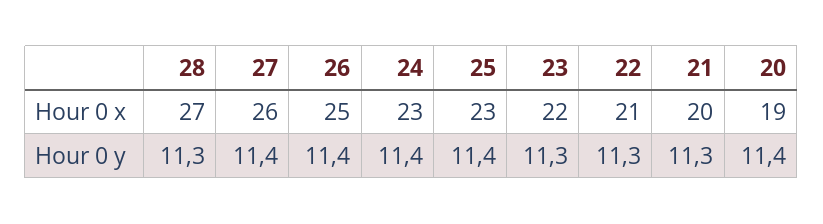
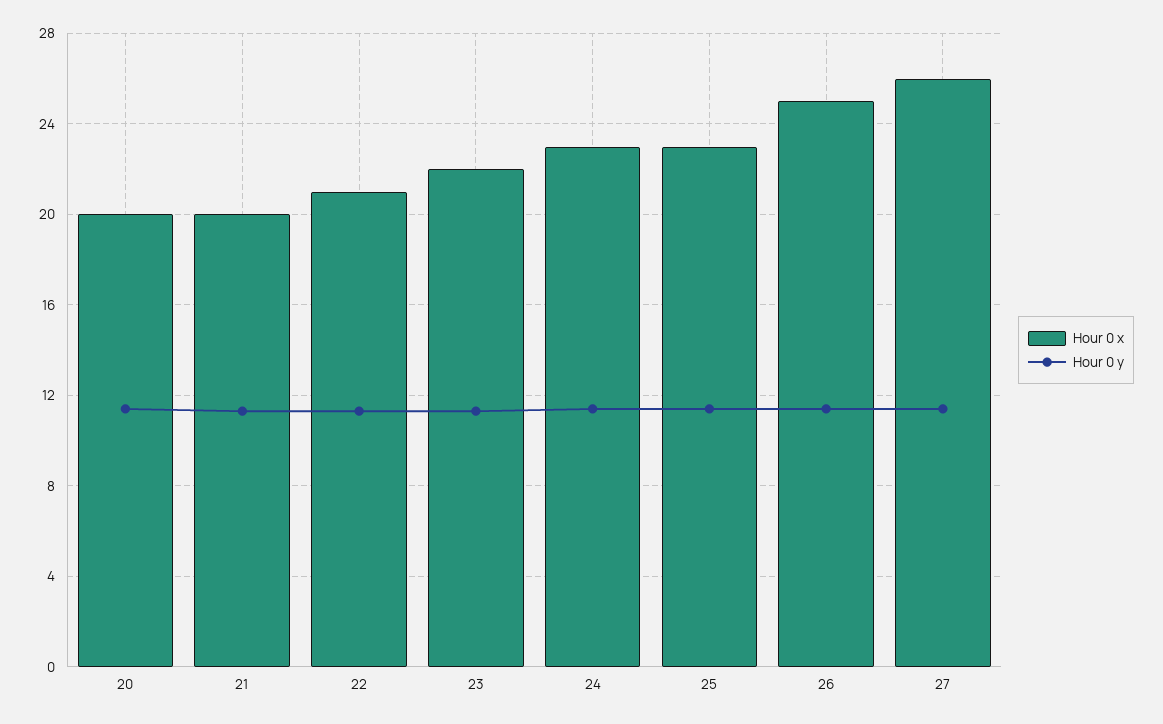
Hour 0 x, 28: 27 -> none
Hour 0 x, 20: 19 -> 20
Hour 0 y, 28: 11.3 -> none

